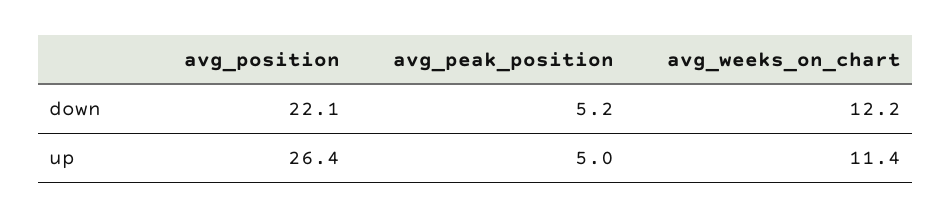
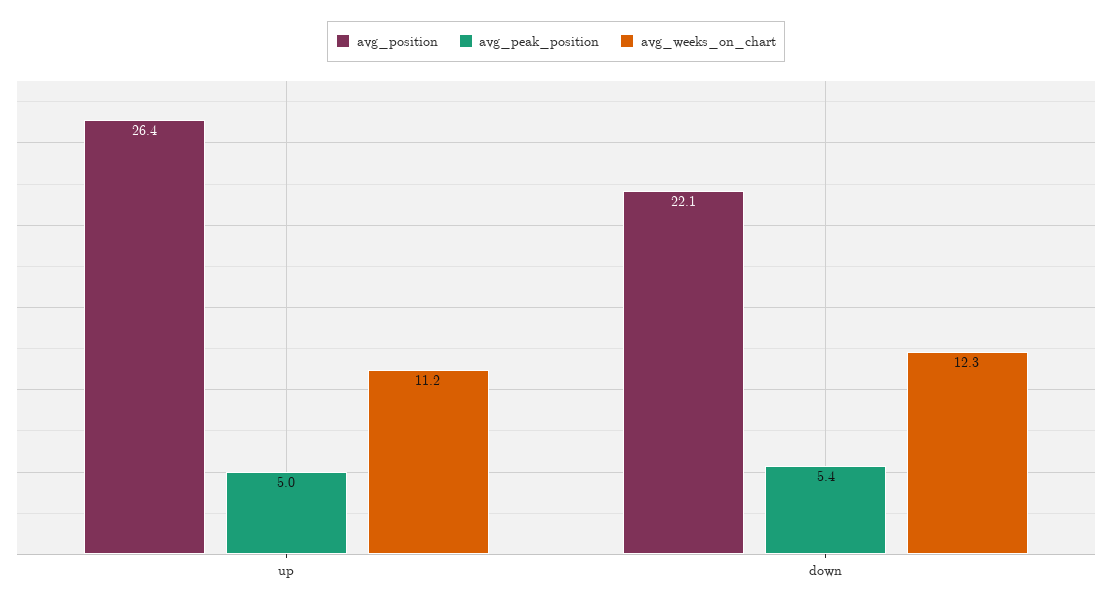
avg_peak_position, down: 5.2 -> 5.4
avg_weeks_on_chart, down: 12.2 -> 12.3
avg_weeks_on_chart, up: 11.4 -> 11.2

